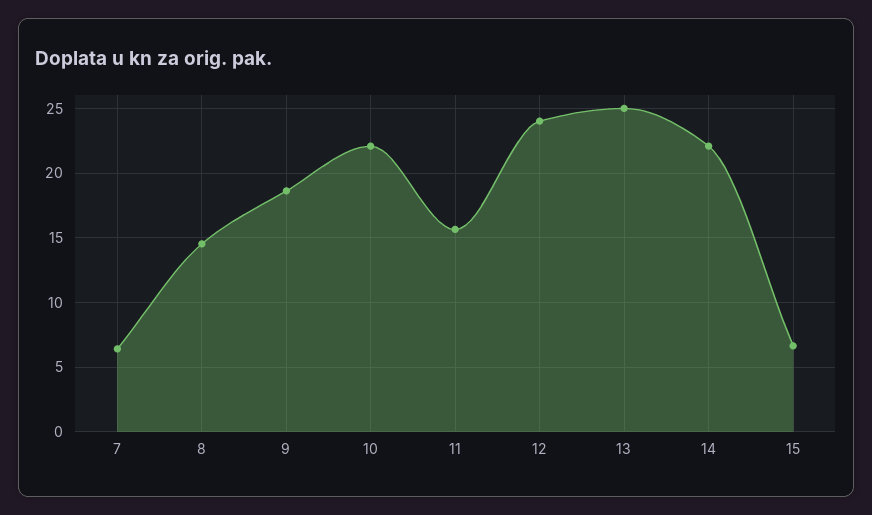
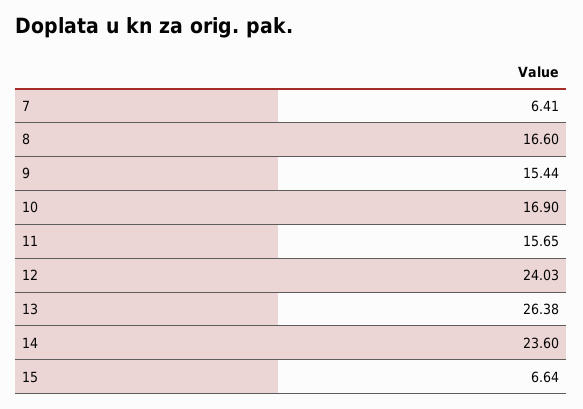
8: 14.5 -> 16.6
9: 18.5 -> 15.44
10: 22 -> 16.9
13: 25 -> 26.38
14: 22 -> 23.6

